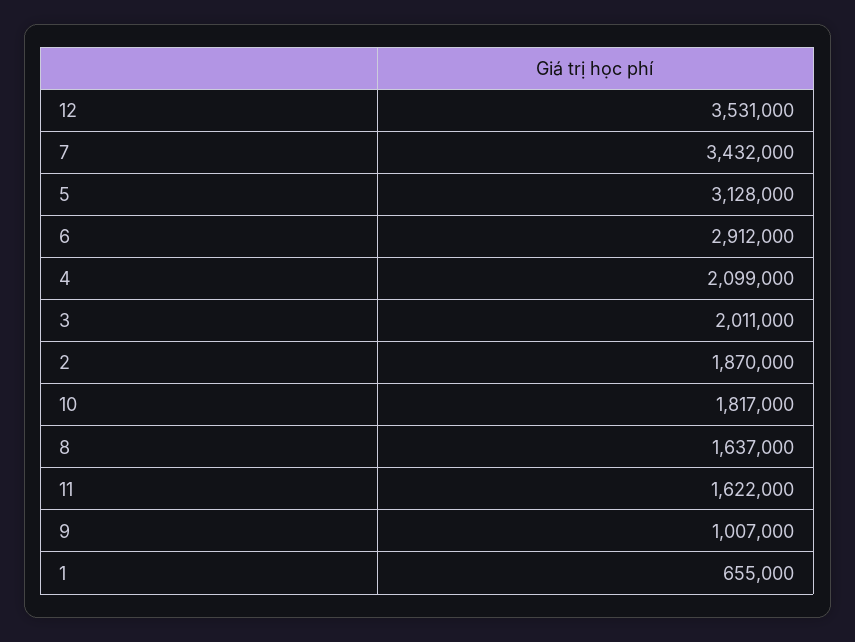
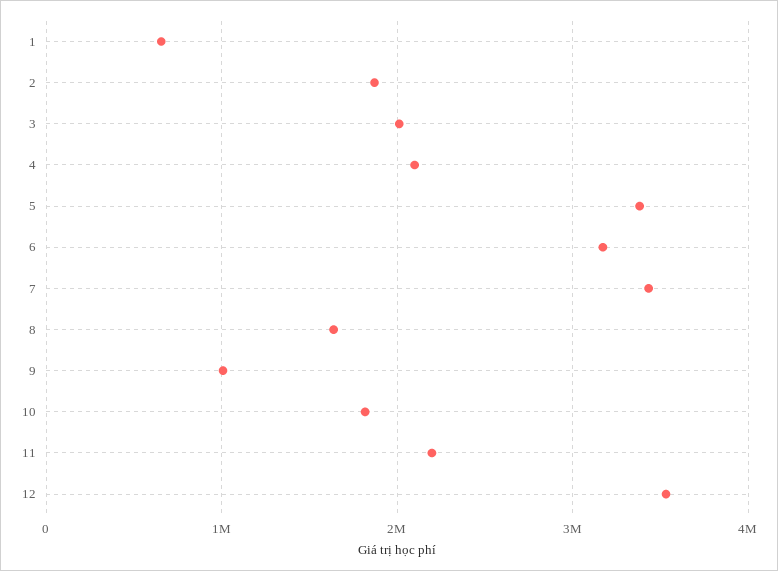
5: 3128000 -> 3400000
6: 2912000 -> 3200000
11: 1622000 -> 2200000

